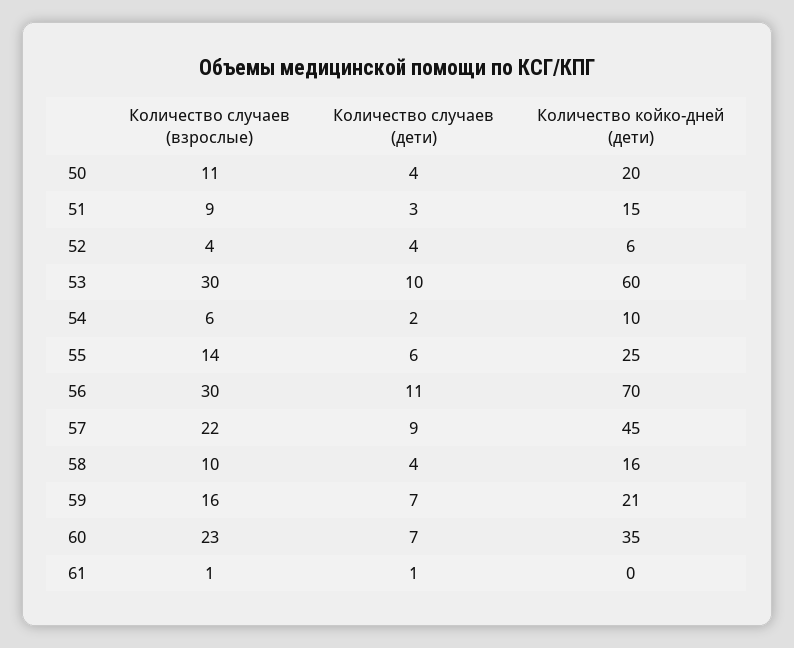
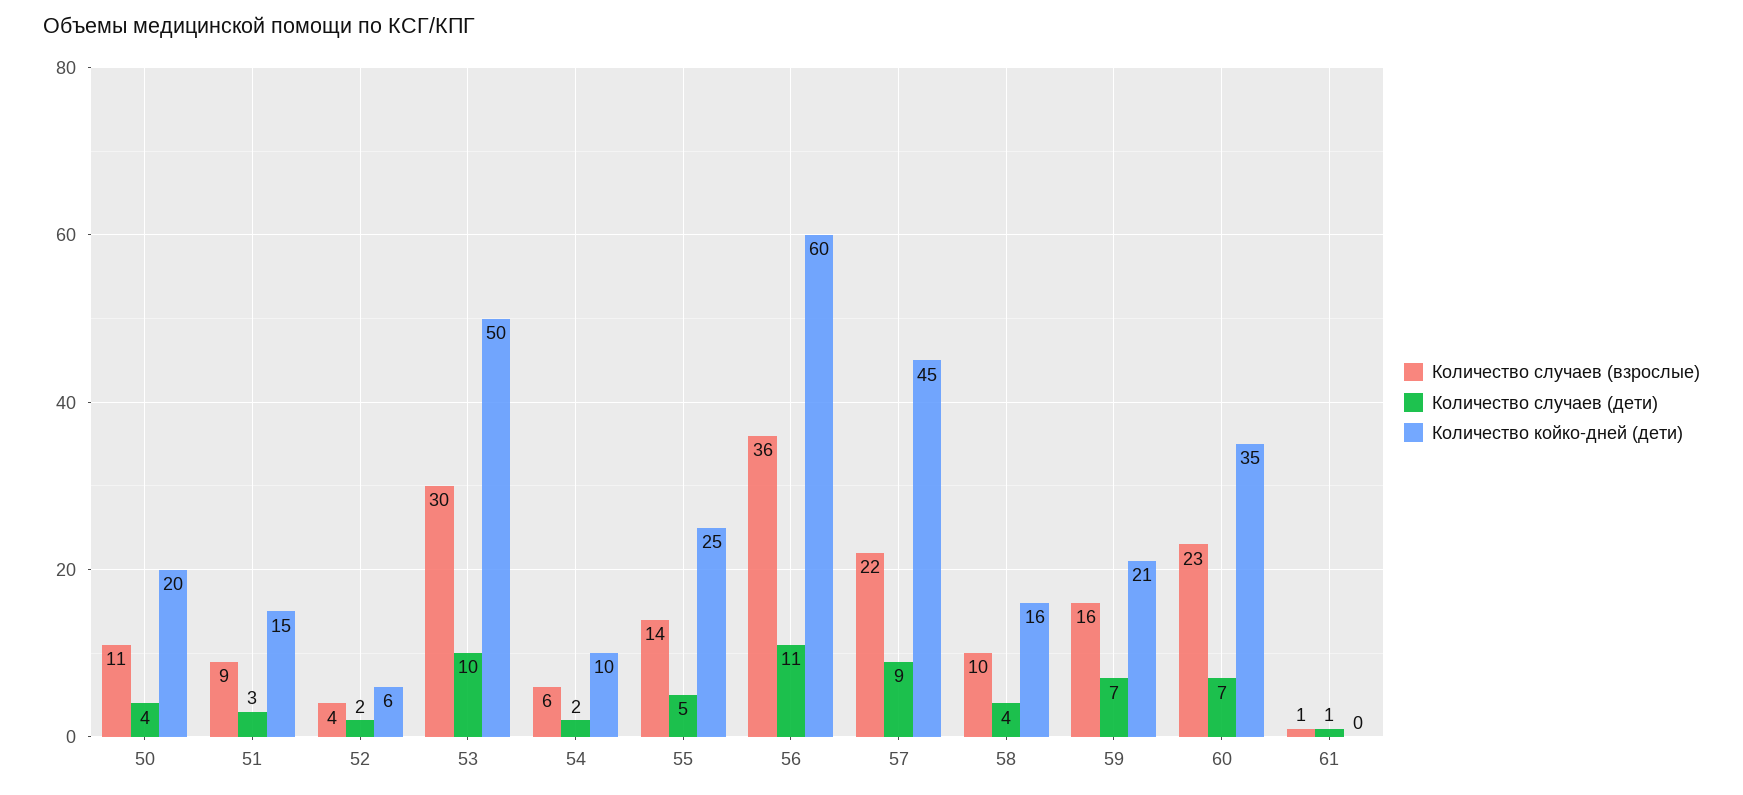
Количество случаев (дети), 52: 4 -> 2
Количество койко-дней (дети), 53: 60 -> 50
Количество случаев (дети), 55: 6 -> 5
Количество случаев (взрослые), 56: 30 -> 36
Количество койко-дней (дети), 56: 70 -> 60

